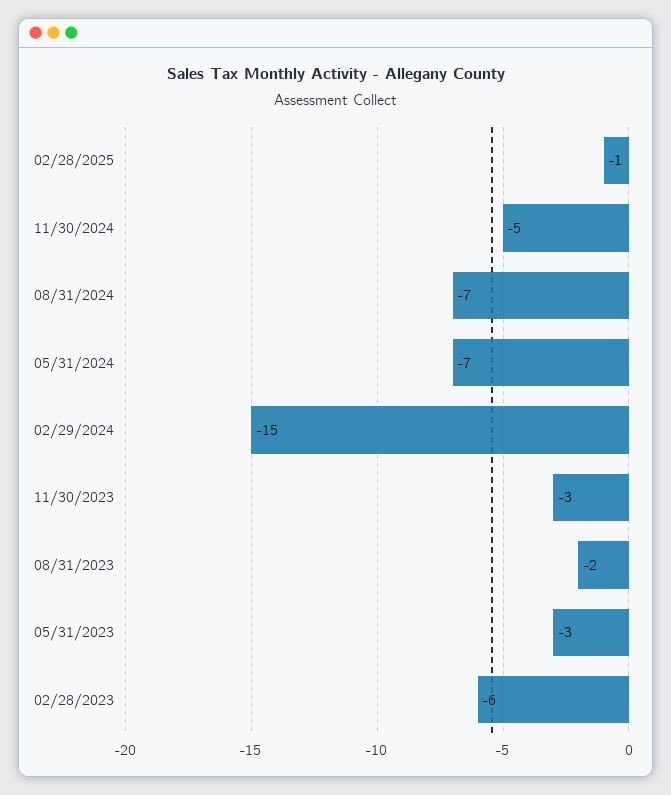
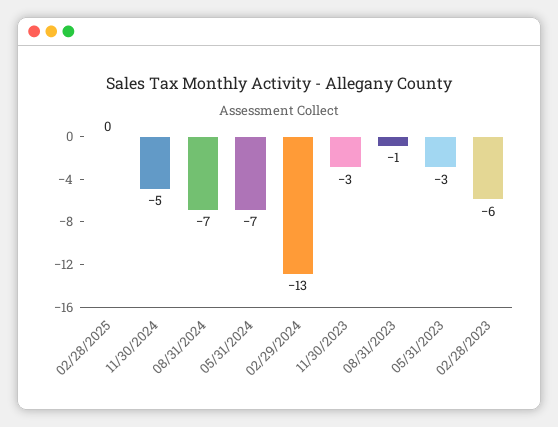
02/28/2025: -1 -> 0
02/29/2024: -15 -> -13
08/31/2023: -2 -> -1

